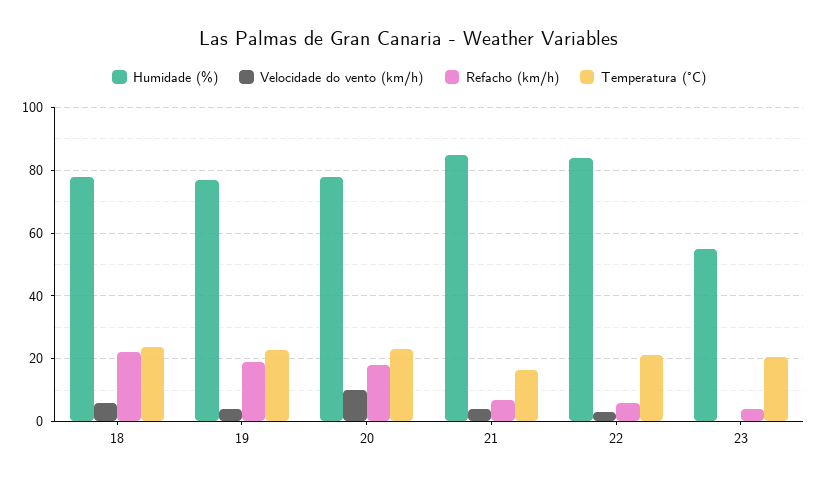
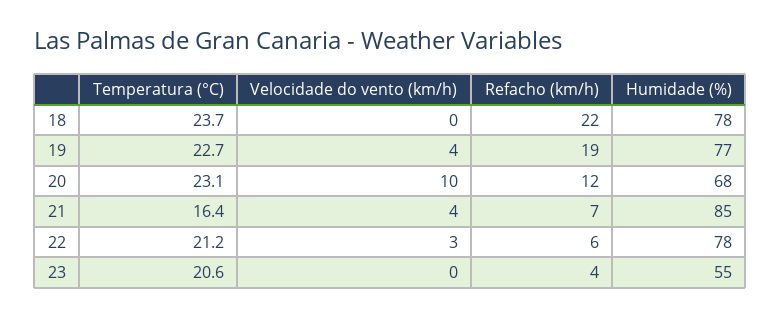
Velocidade do vento (km/h), 18: 6 -> 0
Humidade (%), 20: 78 -> 68
Refacho (km/h), 20: 18 -> 12
Humidade (%), 22: 84 -> 78

